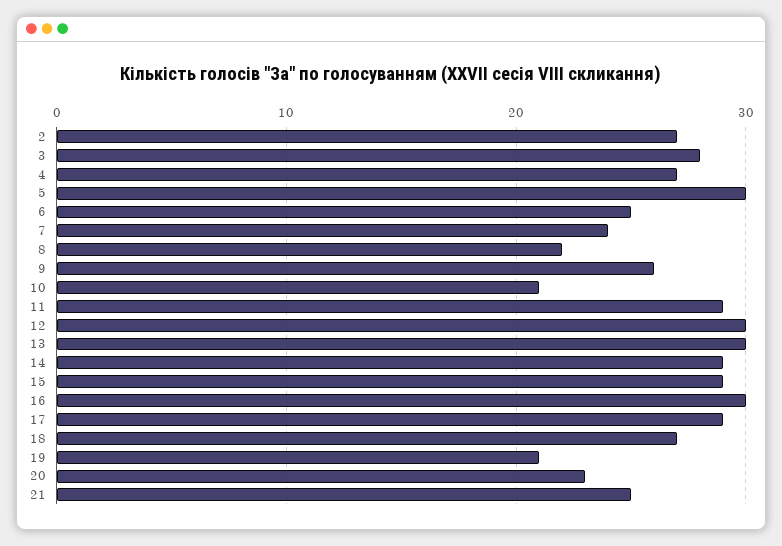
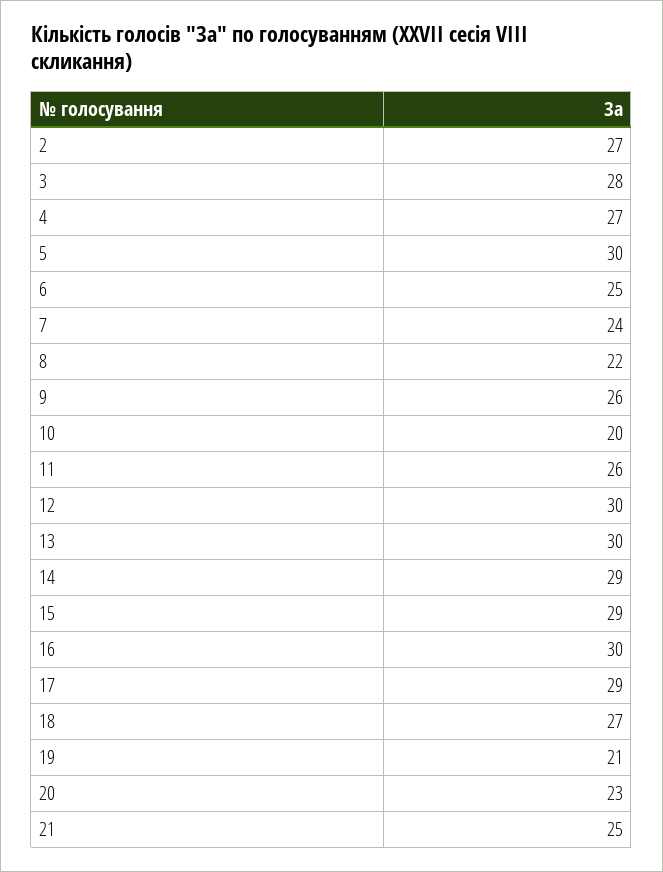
10: 21 -> 20
11: 29 -> 26

